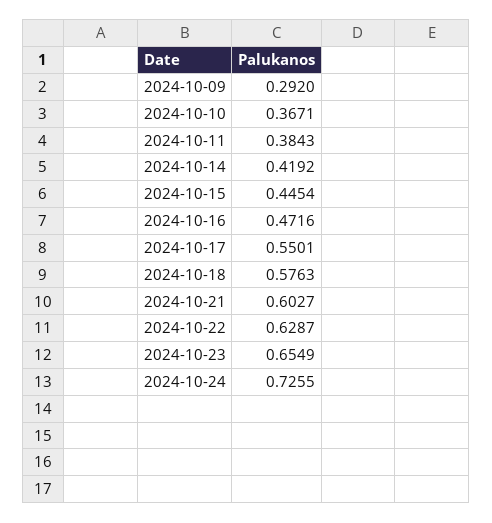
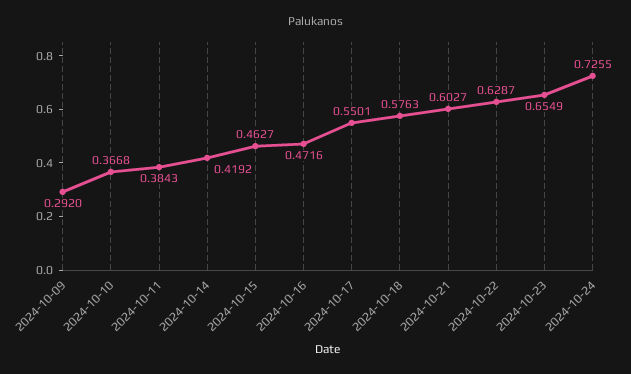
2024-10-10: 0.3671 -> 0.3668
2024-10-15: 0.4454 -> 0.4627

